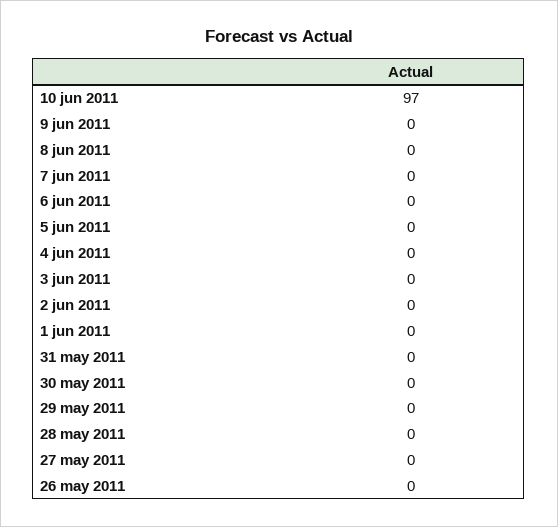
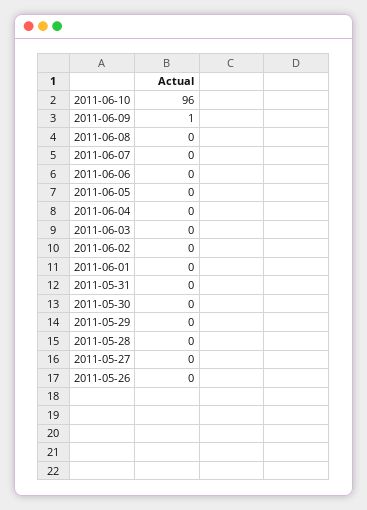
10 jun 2011: 97 -> 96
9 jun 2011: 0 -> 1

